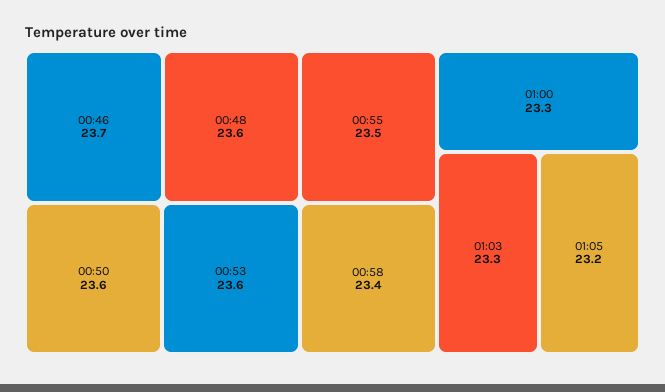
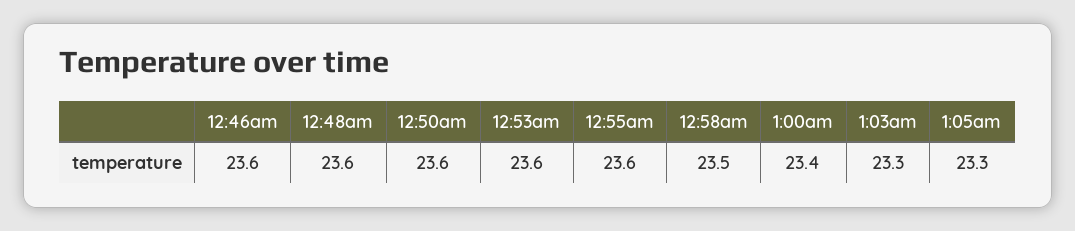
00:46: 23.7 -> 23.6
00:55: 23.5 -> 23.6
00:58: 23.4 -> 23.5
01:00: 23.3 -> 23.4
01:05: 23.2 -> 23.3

